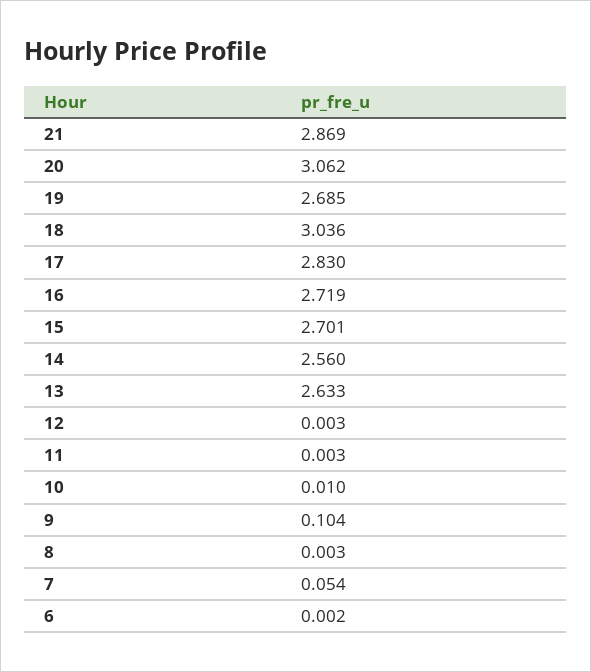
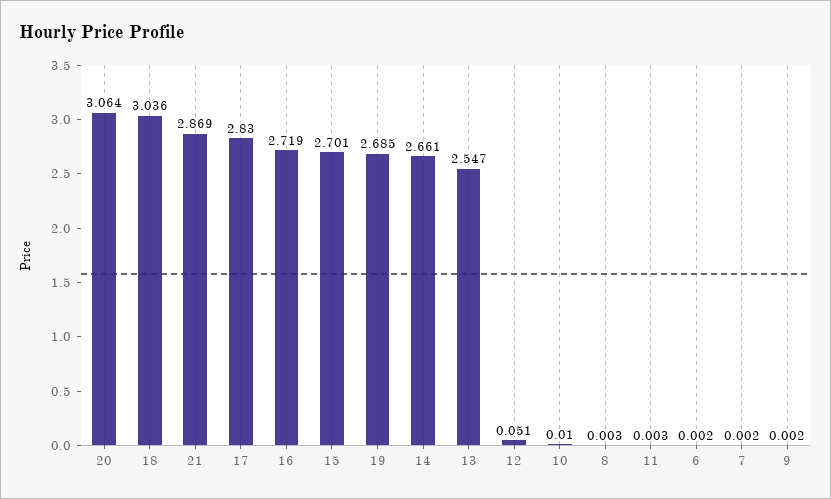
20: 3.062 -> 3.064
14: 2.56 -> 2.661
13: 2.633 -> 2.547
12: 0.003 -> 0.051
9: 0.104 -> 0.002
7: 0.054 -> 0.002

